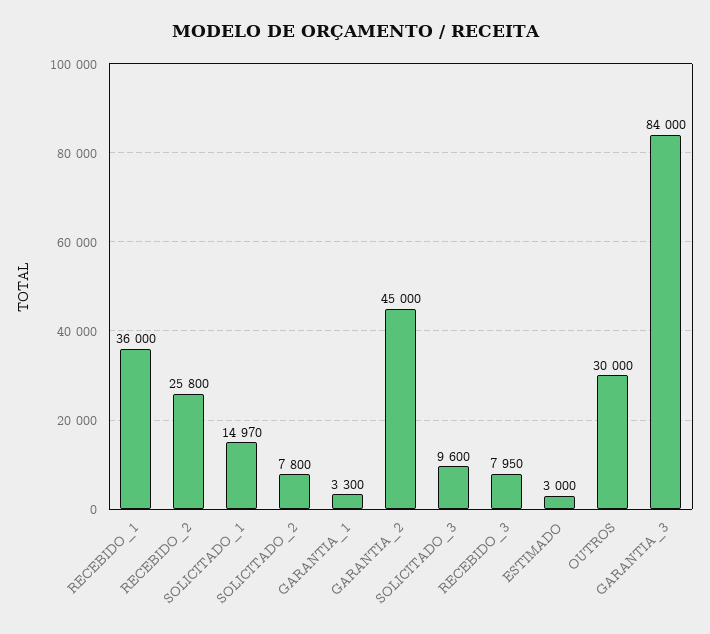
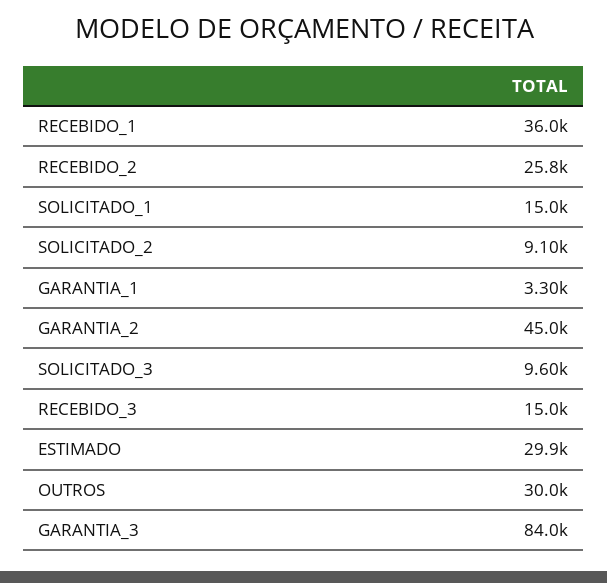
SOLICITADO_2: 7800 -> 9100
RECEBIDO_3: 7950 -> 15000
ESTIMADO: 3000 -> 29900

